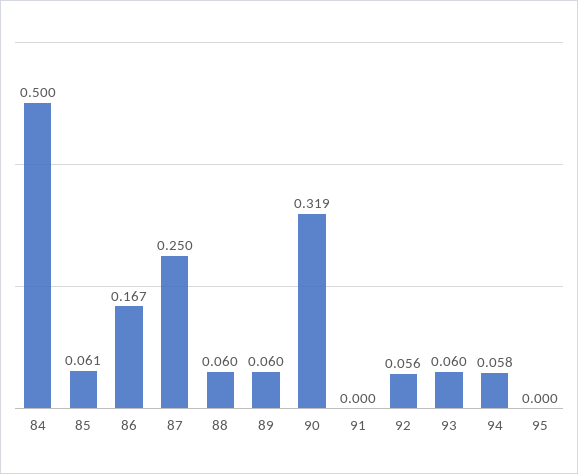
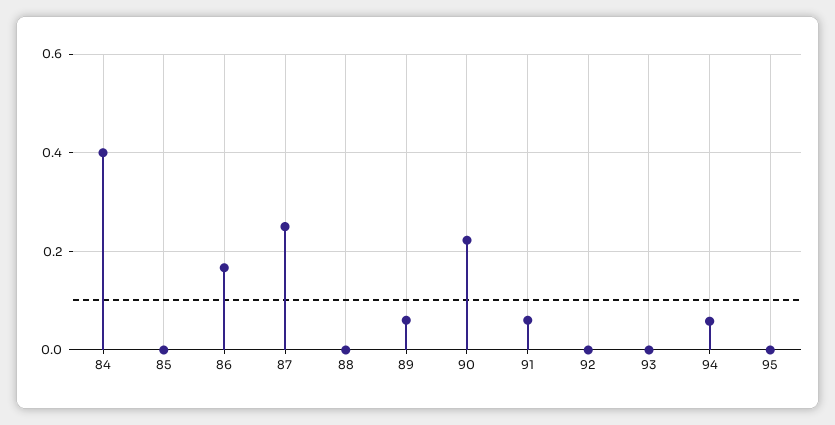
84: 0.5 -> 0.4
85: 0.061 -> 0
88: 0.06 -> 0
90: 0.319 -> 0.22
91: 0 -> 0.06
92: 0.056 -> 0
93: 0.06 -> 0

